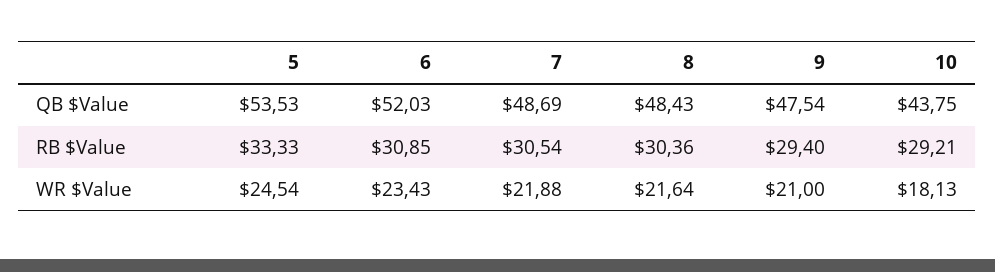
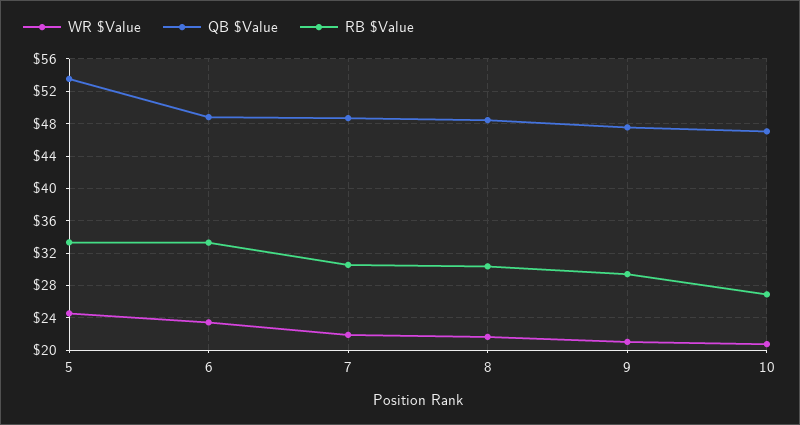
QB $Value, 6: 52.03 -> 49
QB $Value, 10: 43.75 -> 47
RB $Value, 6: 30.85 -> 33
RB $Value, 10: 29.21 -> 27
WR $Value, 10: 18.13 -> 21

